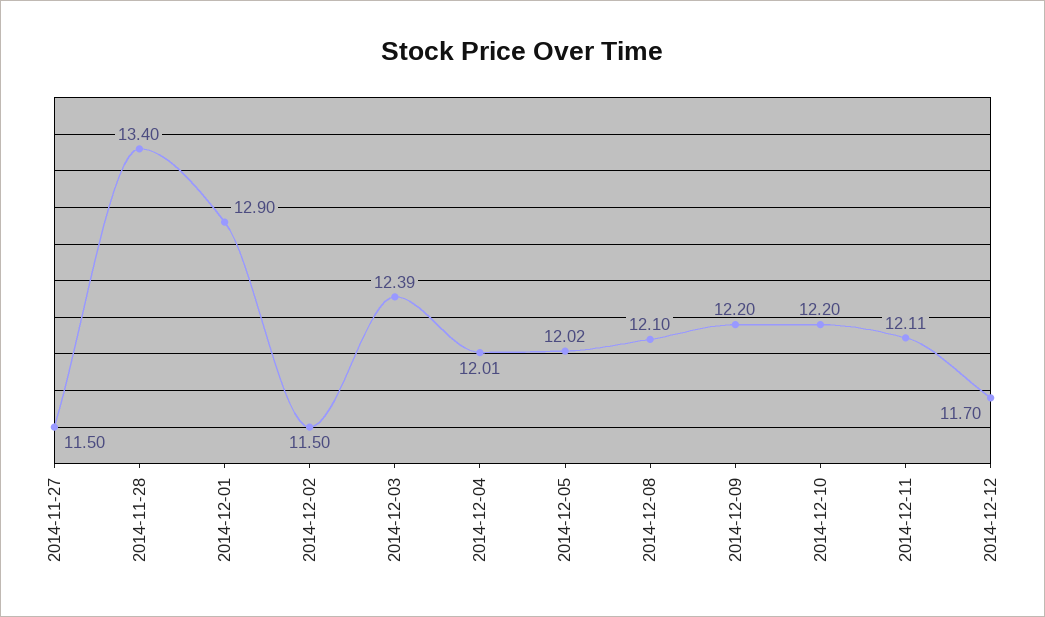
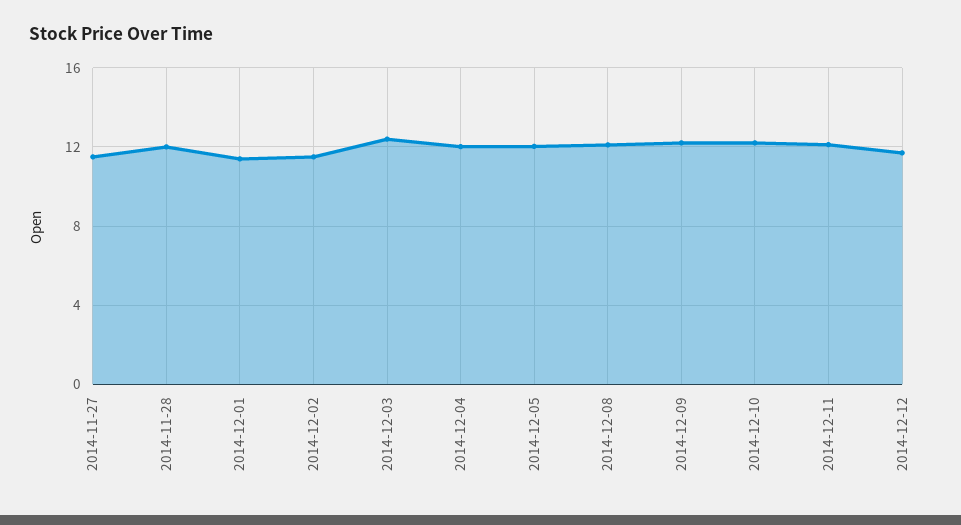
2014-11-28: 13.4 -> 12
2014-12-01: 12.9 -> 11.5

